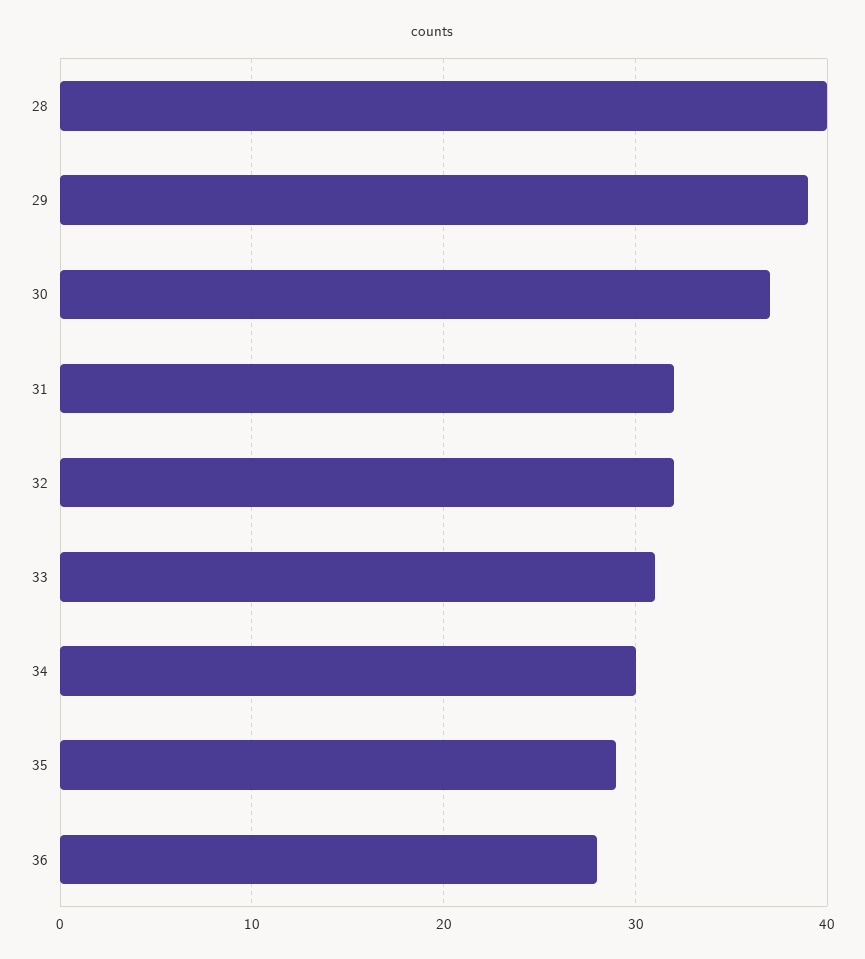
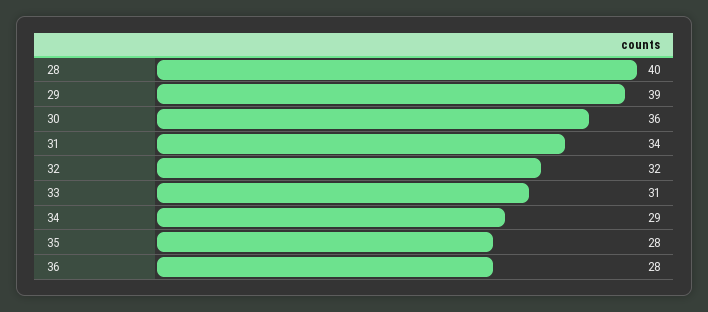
30: 37 -> 36
31: 32 -> 34
34: 30 -> 29
35: 29 -> 28

